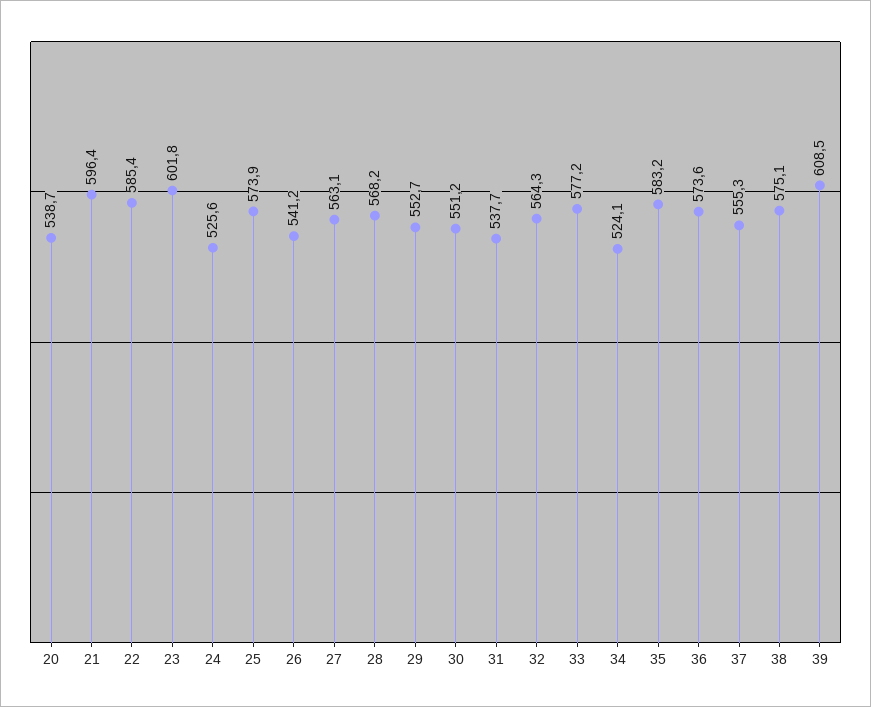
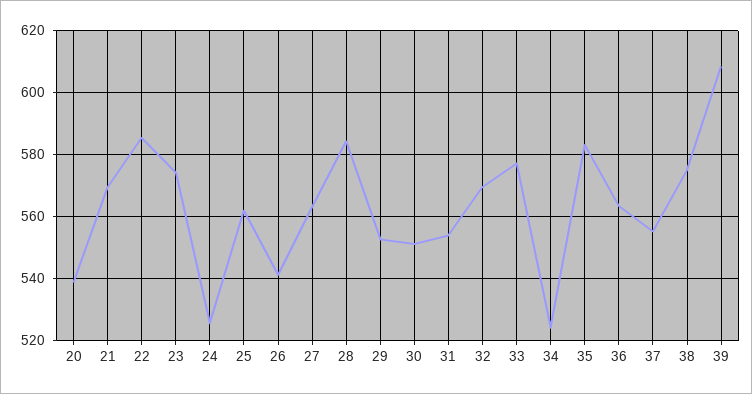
21: 596.4 -> 570
23: 601.8 -> 574
25: 573.9 -> 562
28: 568.2 -> 584
31: 537.7 -> 554
32: 564.3 -> 570
36: 573.6 -> 564

